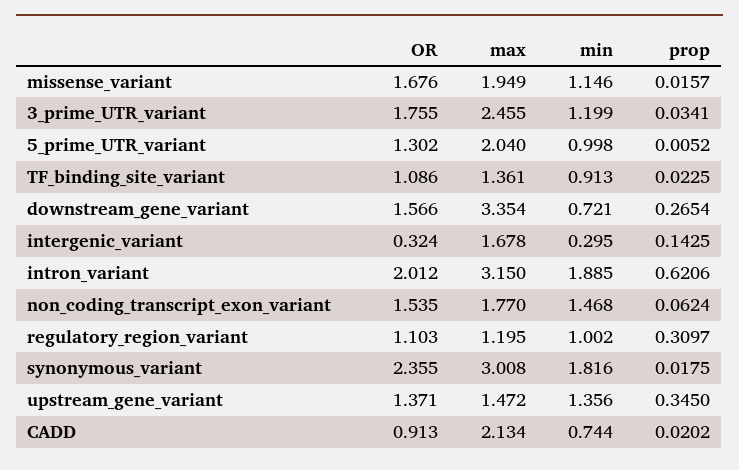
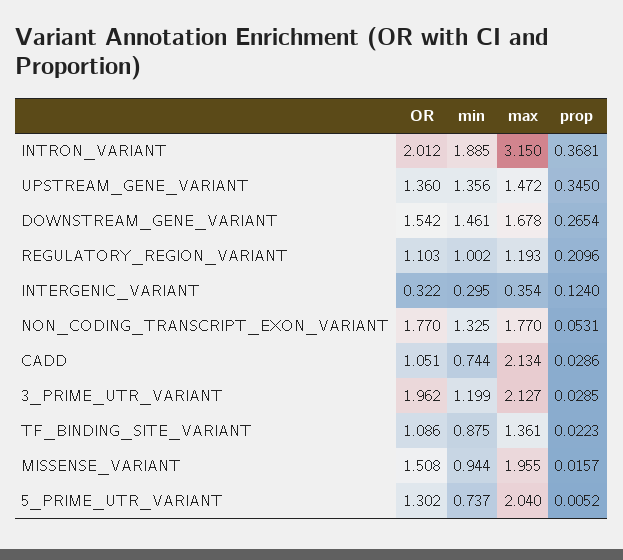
OR, missense_variant: 1.676 -> 1.508
max, missense_variant: 1.949 -> 1.955
min, missense_variant: 1.146 -> 0.944
OR, 3_prime_UTR_variant: 1.755 -> 1.962
max, 3_prime_UTR_variant: 2.455 -> 2.127
prop, 3_prime_UTR_variant: 0.0341 -> 0.0285
min, 5_prime_UTR_variant: 0.998 -> 0.737
min, TF_binding_site_variant: 0.913 -> 0.875
prop, TF_binding_site_variant: 0.0225 -> 0.0223
OR, downstream_gene_variant: 1.566 -> 1.542
max, downstream_gene_variant: 3.354 -> 1.678
min, downstream_gene_variant: 0.721 -> 1.461
OR, intergenic_variant: 0.324 -> 0.322
max, intergenic_variant: 1.678 -> 0.354
prop, intergenic_variant: 0.1425 -> 0.124
prop, intron_variant: 0.6206 -> 0.3681
OR, non_coding_transcript_exon_variant: 1.535 -> 1.77
min, non_coding_transcript_exon_variant: 1.468 -> 1.325
prop, non_coding_transcript_exon_variant: 0.0624 -> 0.0531
max, regulatory_region_variant: 1.195 -> 1.193
prop, regulatory_region_variant: 0.3097 -> 0.2096
OR, synonymous_variant: 2.355 -> none
max, synonymous_variant: 3.008 -> none
min, synonymous_variant: 1.816 -> none
prop, synonymous_variant: 0.0175 -> none
OR, upstream_gene_variant: 1.371 -> 1.36
OR, CADD: 0.913 -> 1.051
prop, CADD: 0.0202 -> 0.0286

